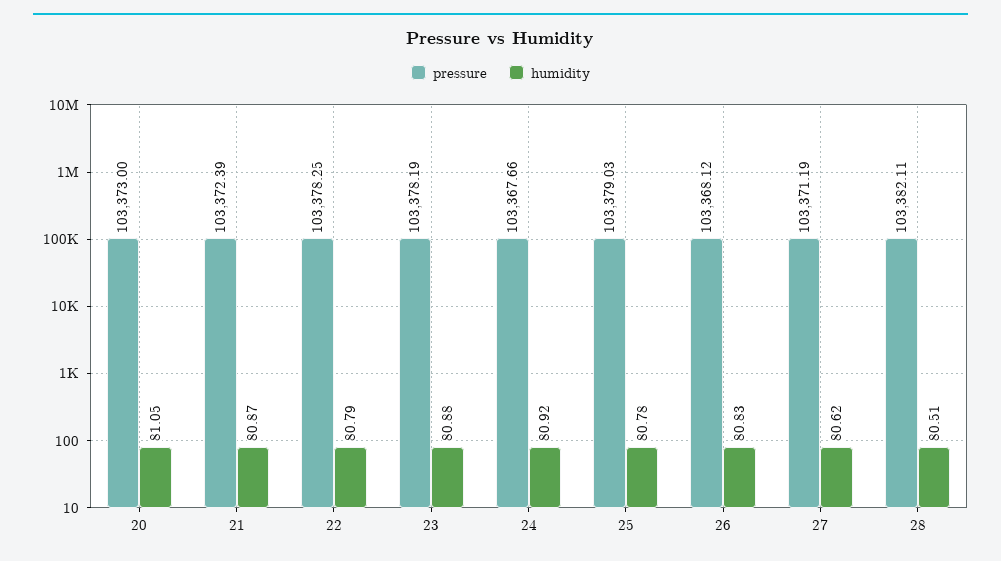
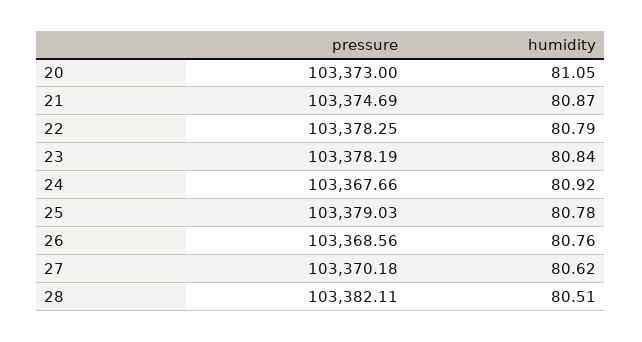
pressure, 21: 103372.39 -> 103374.69
humidity, 23: 80.88 -> 80.84
pressure, 26: 103368.12 -> 103368.56
humidity, 26: 80.83 -> 80.76
pressure, 27: 103371.19 -> 103370.18

